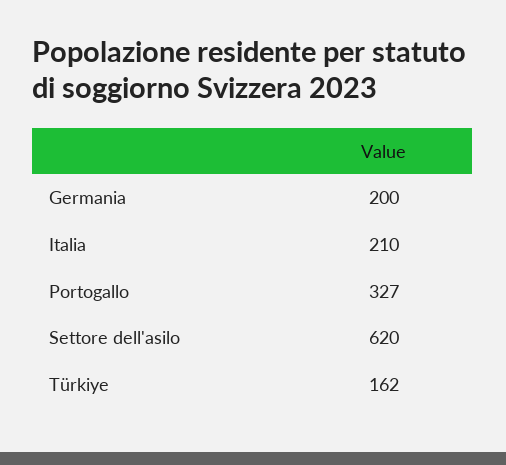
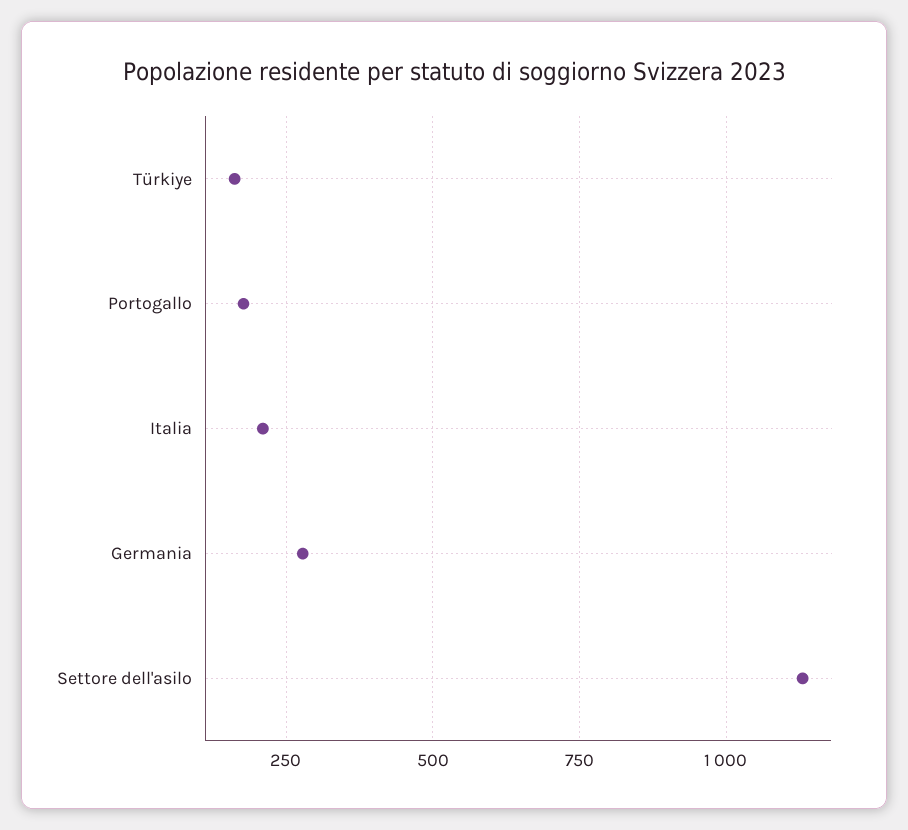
Germania: 200 -> 275
Portogallo: 327 -> 175
Settore dell'asilo: 620 -> 1125

